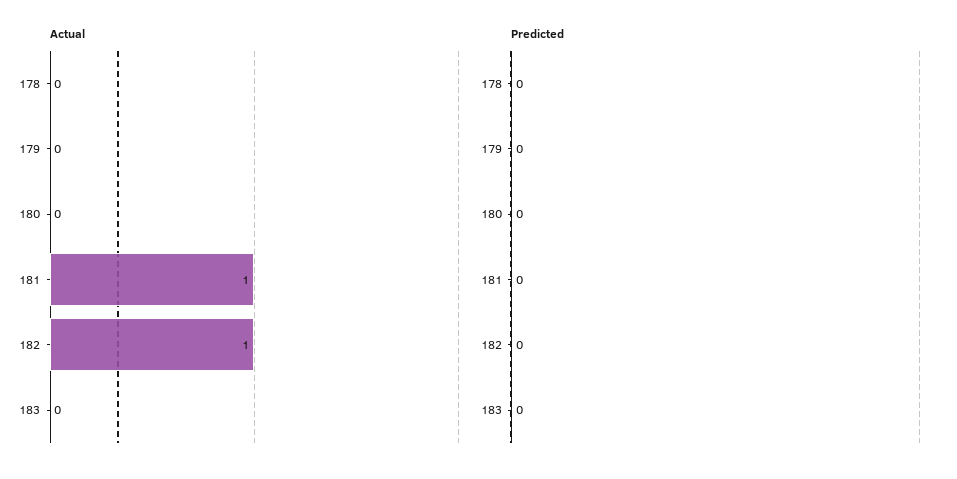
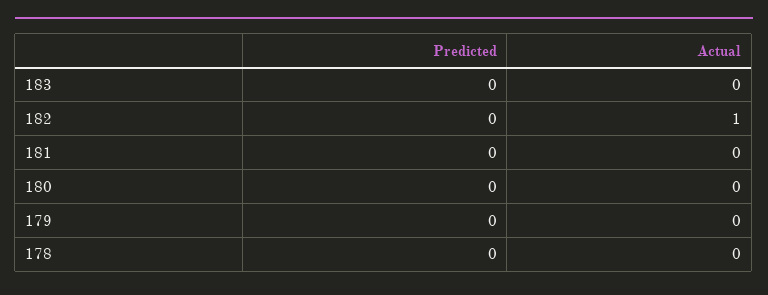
Actual, 181: 1 -> 0

